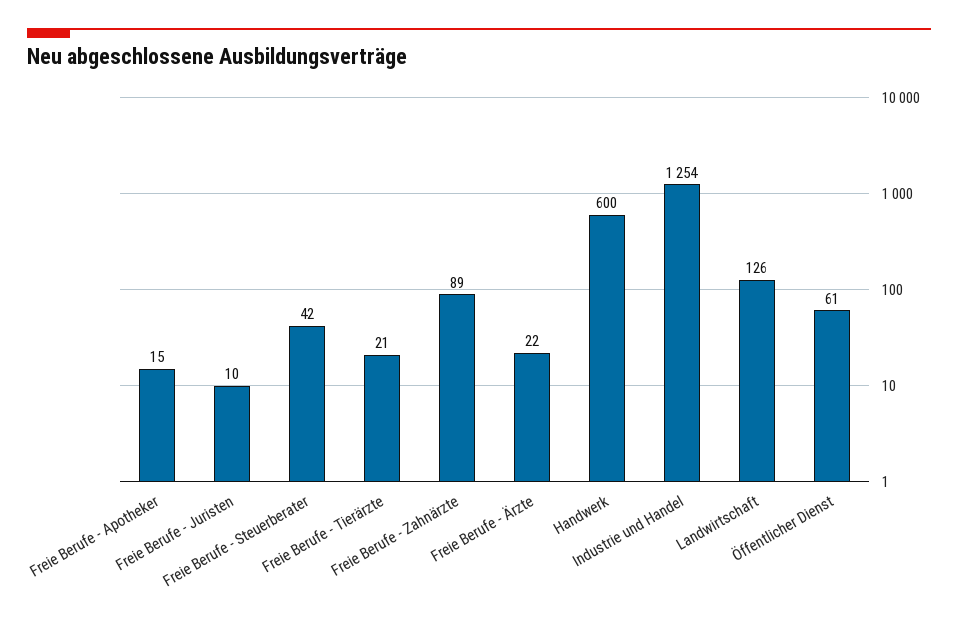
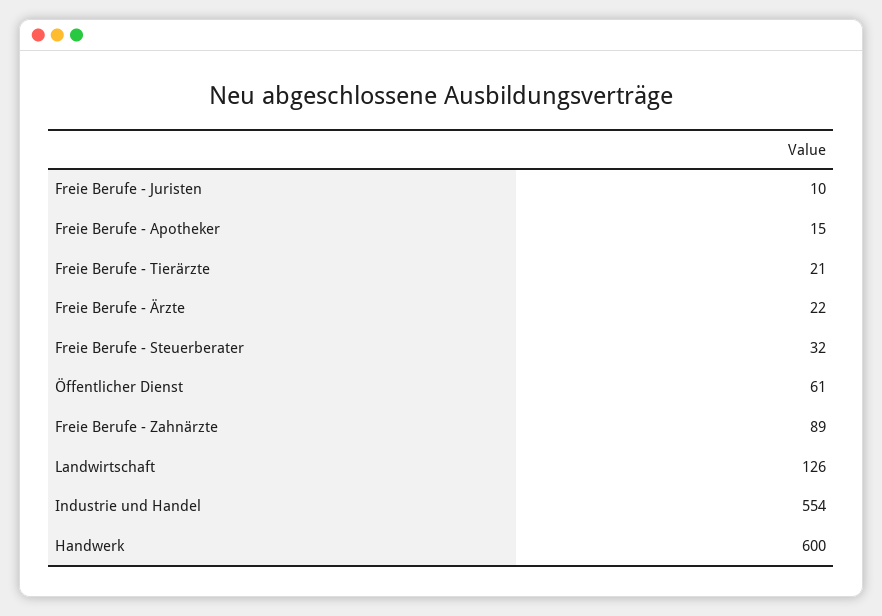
Freie Berufe - Steuerberater: 42 -> 32
Industrie und Handel: 1254 -> 554

